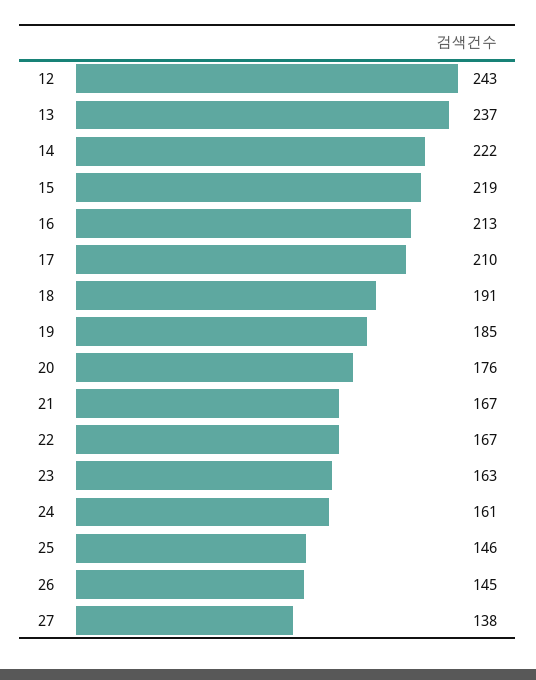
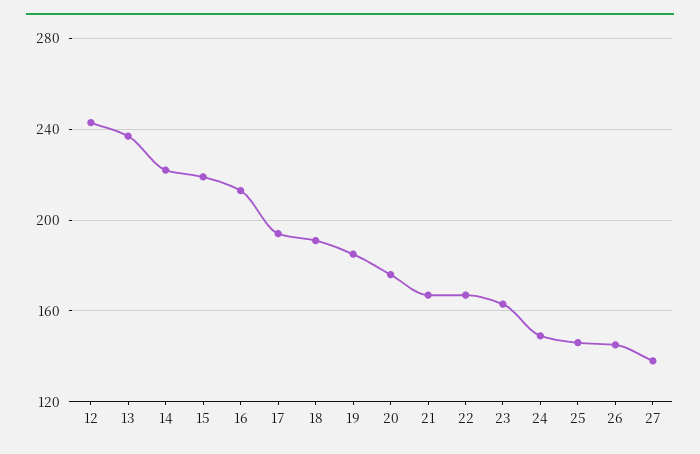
17: 210 -> 195
24: 161 -> 150

